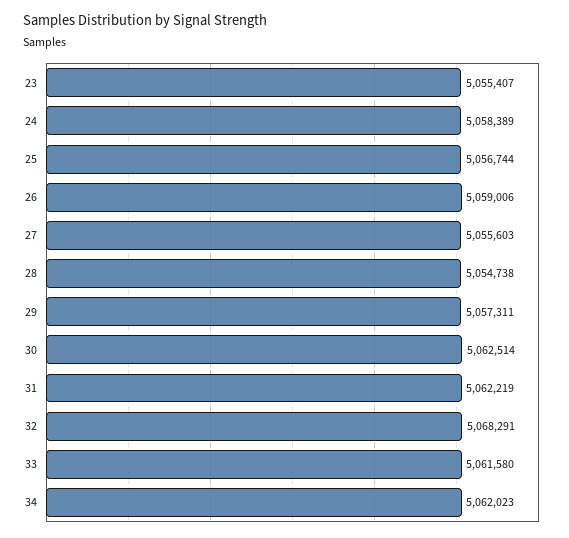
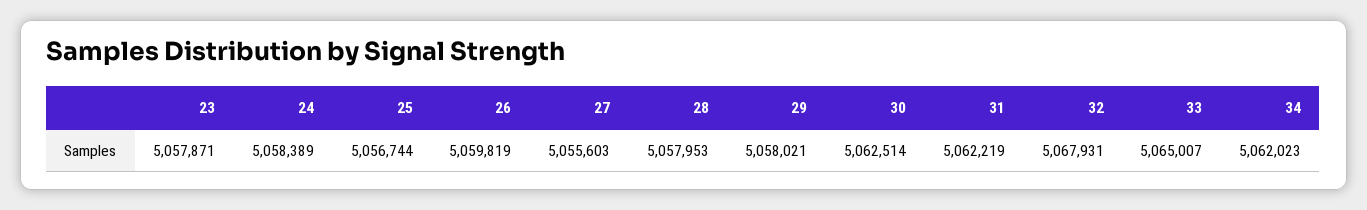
23: 5055407 -> 5057871
26: 5059006 -> 5059819
28: 5054738 -> 5057953
29: 5057311 -> 5058021
32: 5068291 -> 5067931
33: 5061580 -> 5065007

